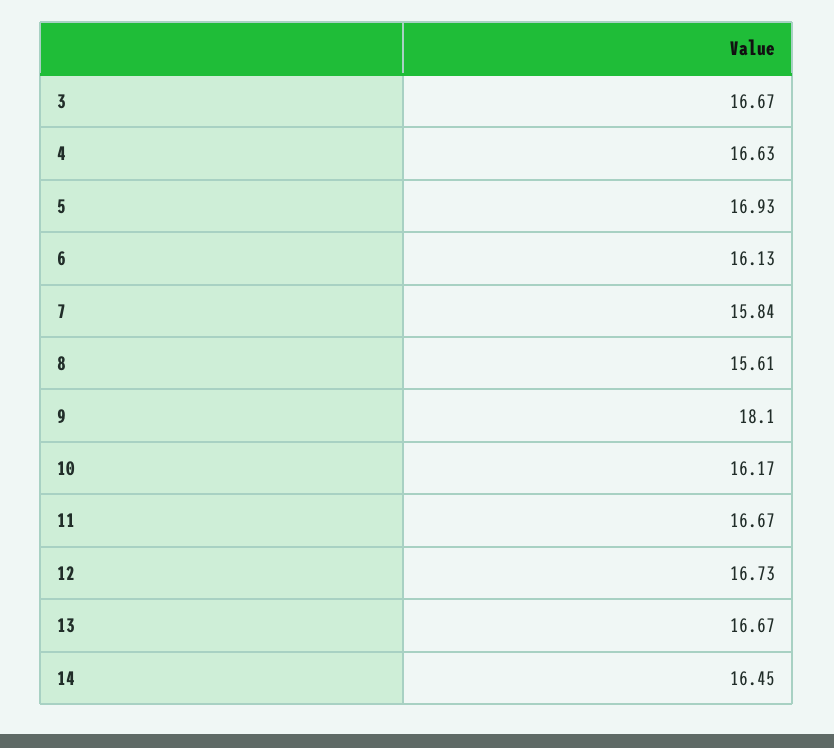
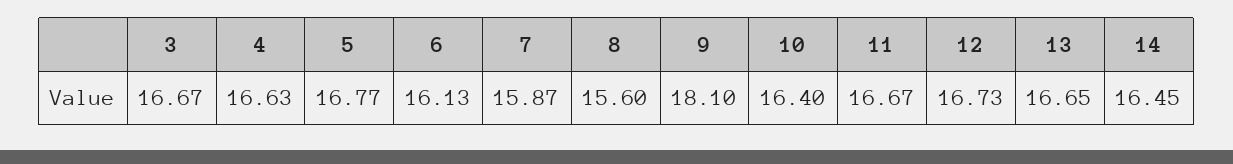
5: 16.93 -> 16.77
7: 15.84 -> 15.87
8: 15.61 -> 15.6
10: 16.17 -> 16.4
13: 16.67 -> 16.65

